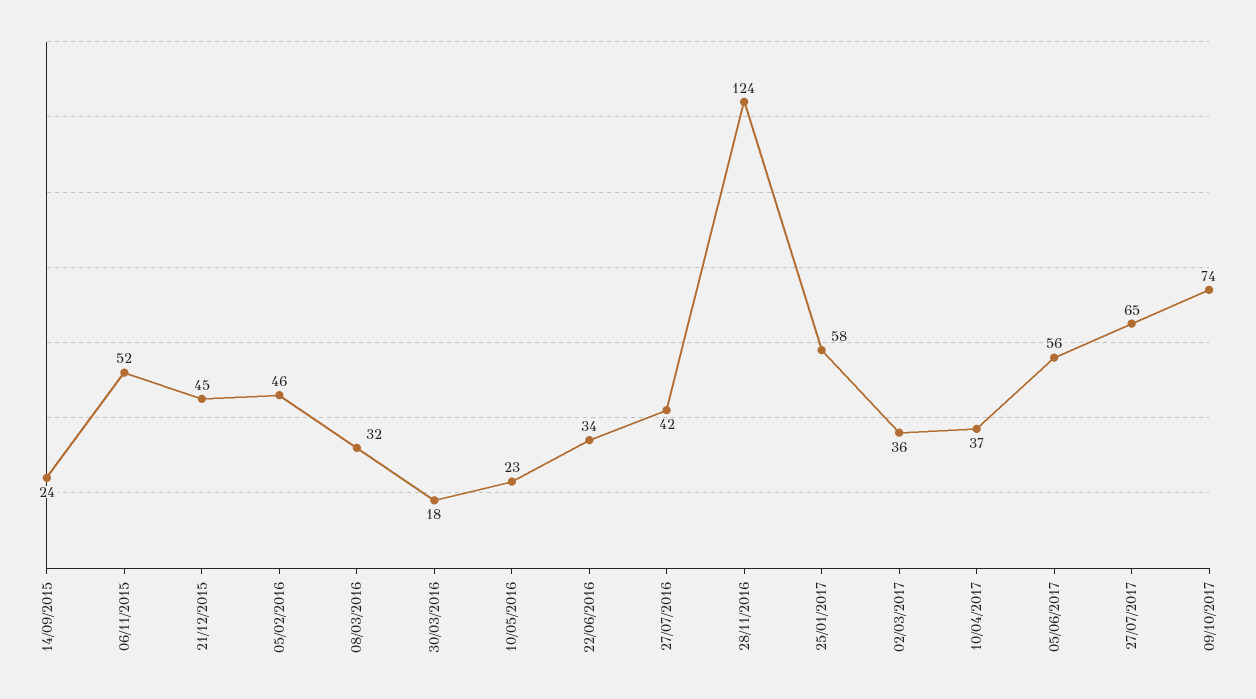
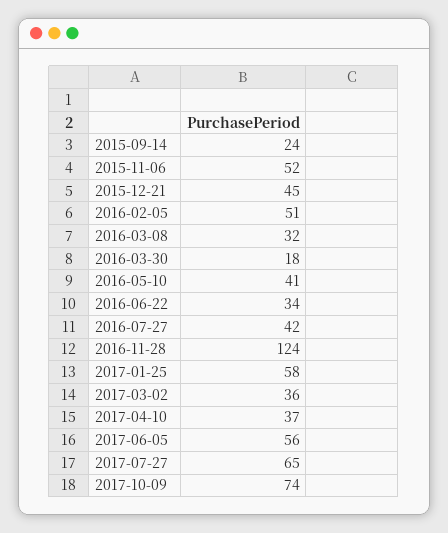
05/02/2016: 46 -> 51
10/05/2016: 23 -> 41

